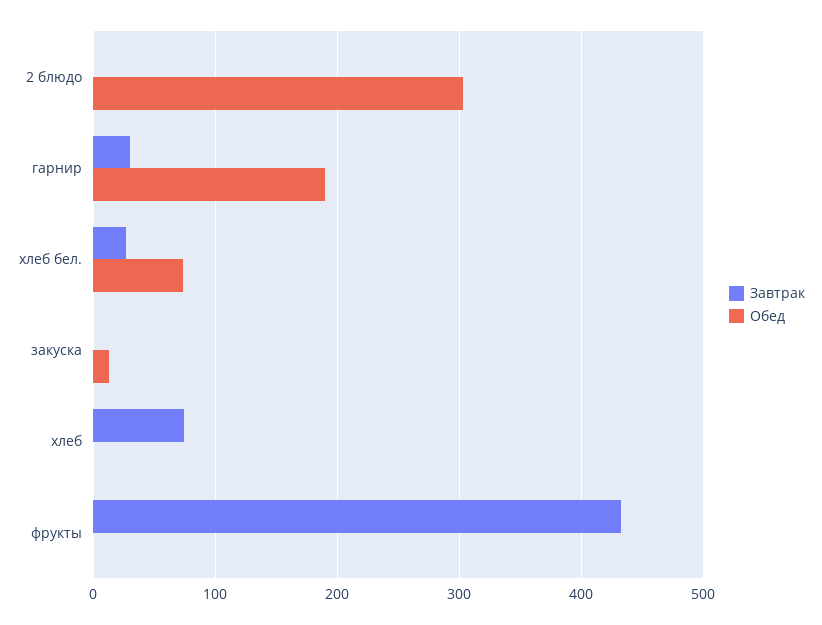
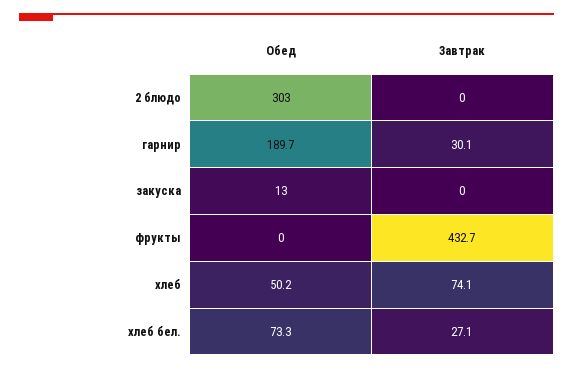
Обед, хлеб: 0 -> 50.2

